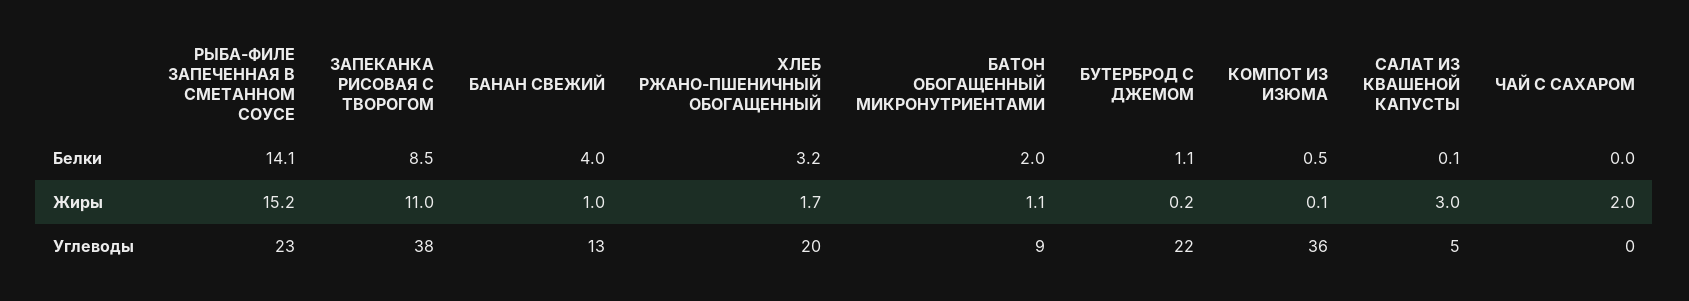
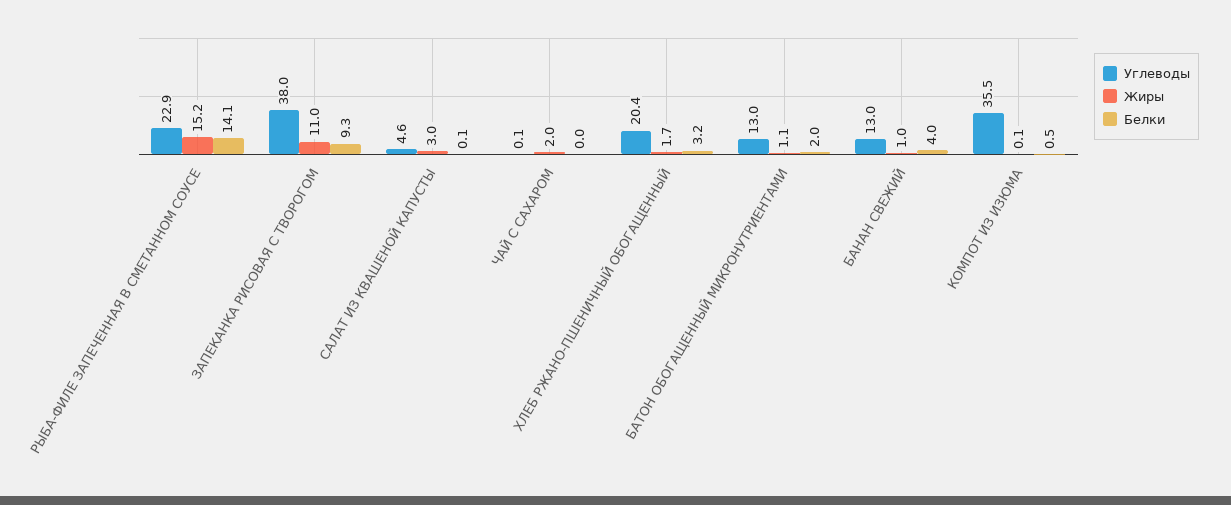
Белки, ЗАПЕКАНКА РИСОВАЯ С ТВОРОГОМ: 8.5 -> 9.3
Белки, БУТЕРБРОД С ДЖЕМОМ: 1.1 -> none
Жиры, БУТЕРБРОД С ДЖЕМОМ: 0.2 -> none
Углеводы, БАТОН ОБОГАЩЕННЫЙ МИКРОНУТРИЕНТАМИ: 9 -> 13
Углеводы, БУТЕРБРОД С ДЖЕМОМ: 22 -> none

